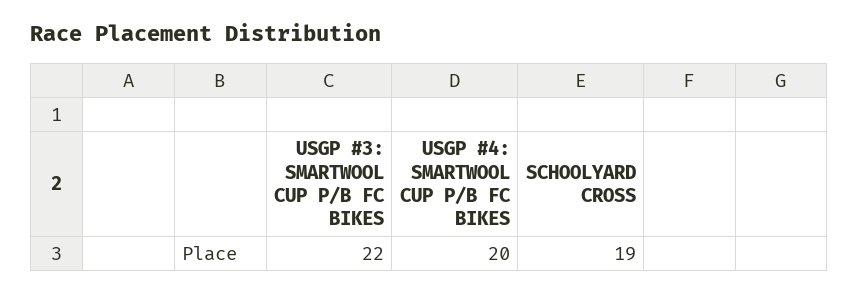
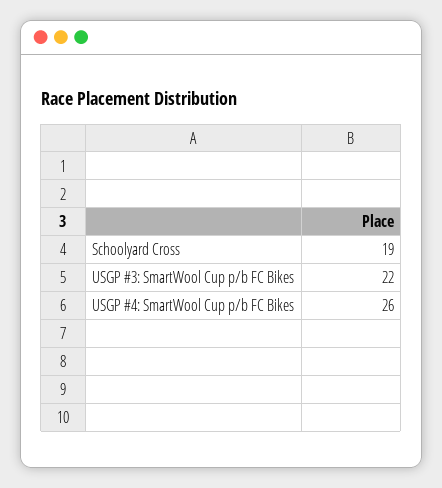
USGP #4: SMARTWOOL CUP P/B FC BIKES: 20 -> 26

